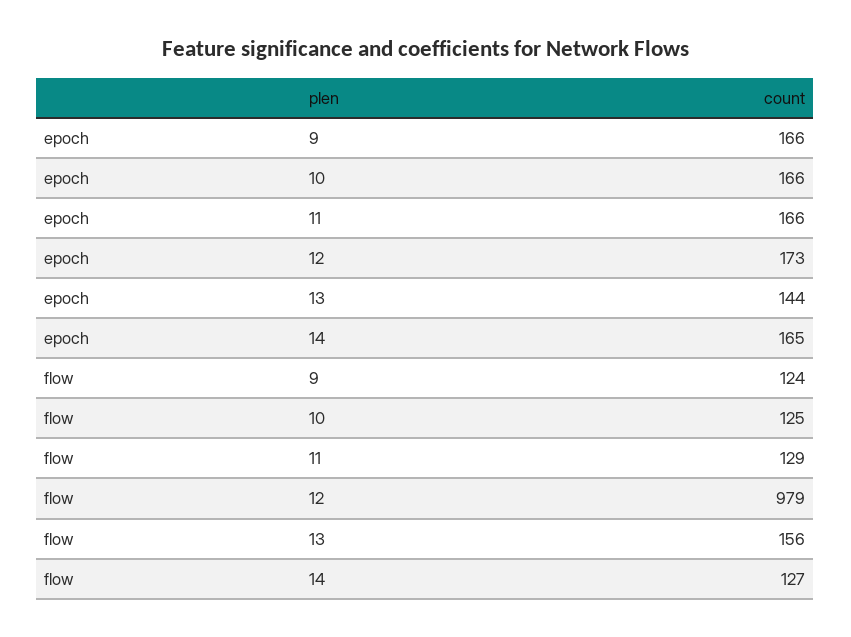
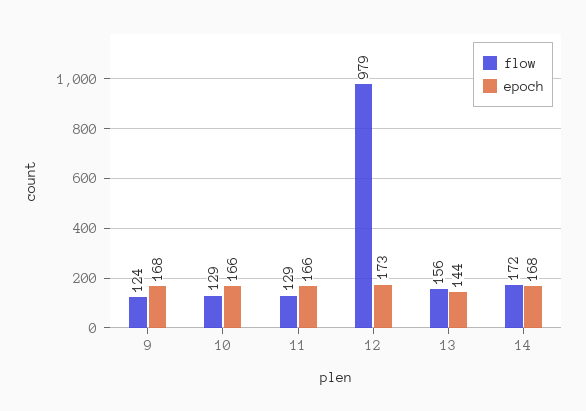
epoch, 9: 166 -> 168
epoch, 14: 165 -> 168
flow, 10: 125 -> 129
flow, 14: 127 -> 172

